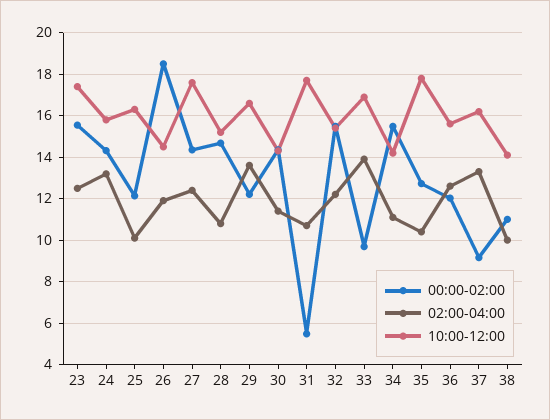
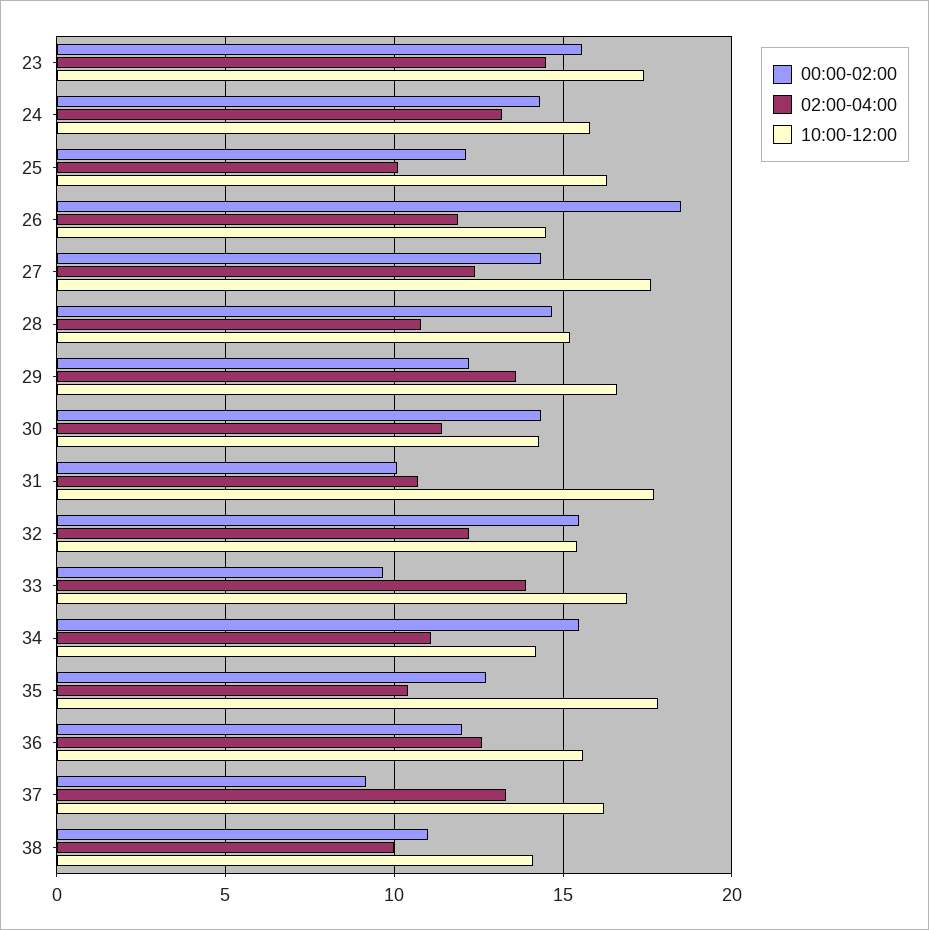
02:00-04:00, 23: 12.5 -> 14.5
00:00-02:00, 31: 5.5 -> 10

